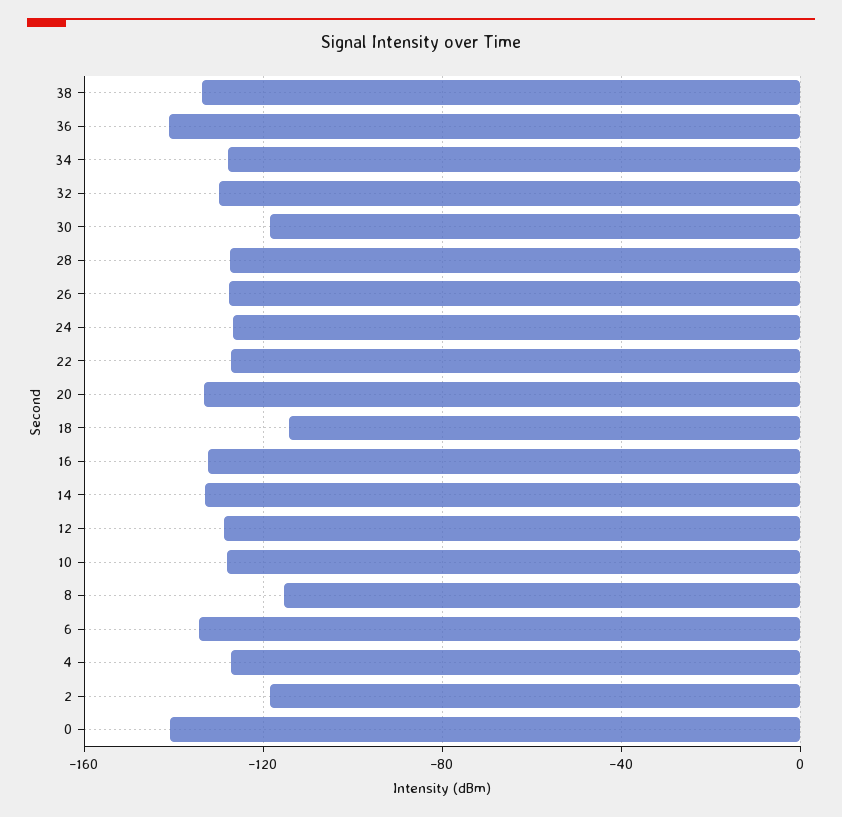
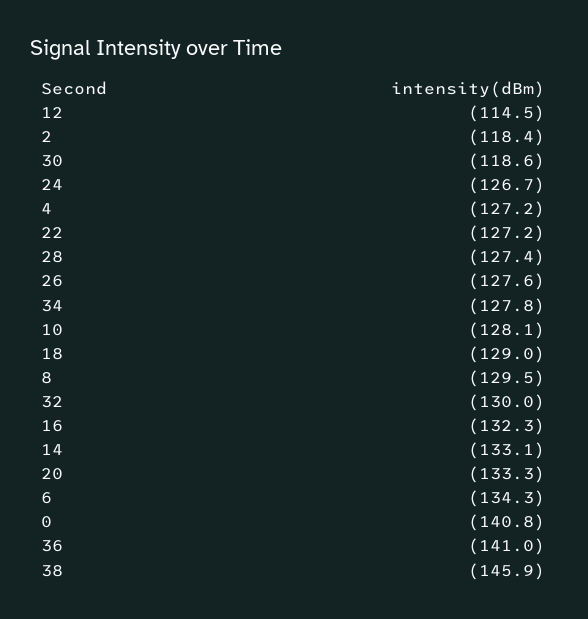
38: -135 -> -145.9
18: -115 -> -129
12: -130 -> -114.5
8: -115 -> -129.5

